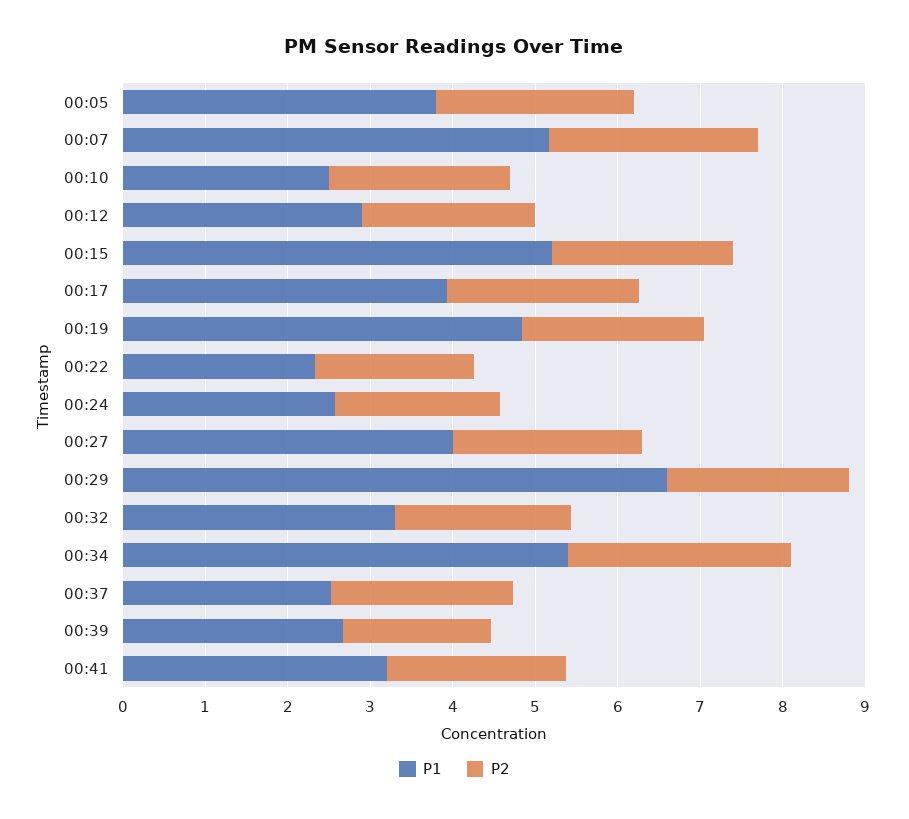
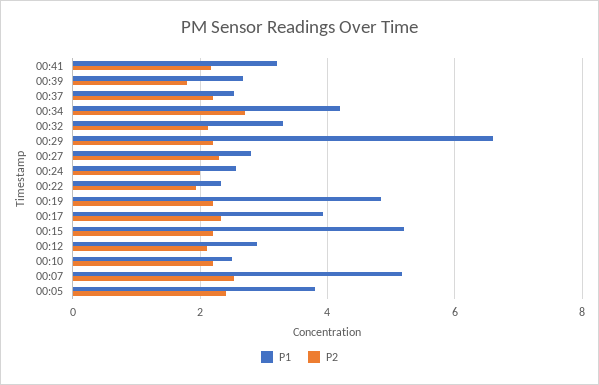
P1, 00:27: 4 -> 2.8
P1, 00:34: 5.4 -> 4.2

